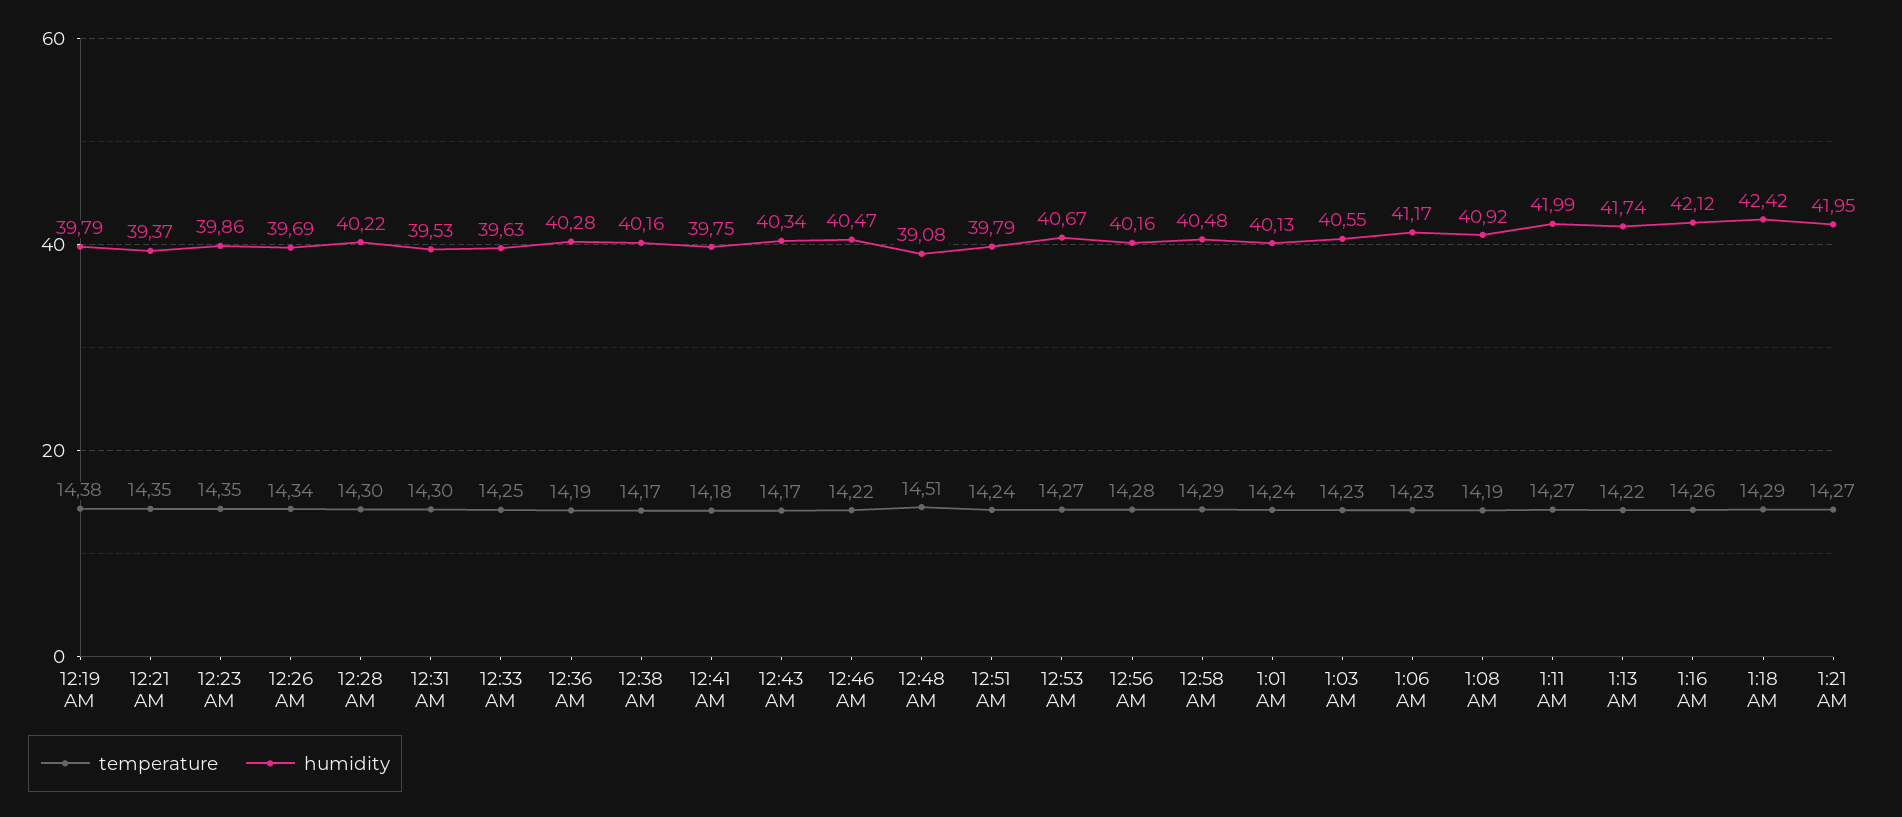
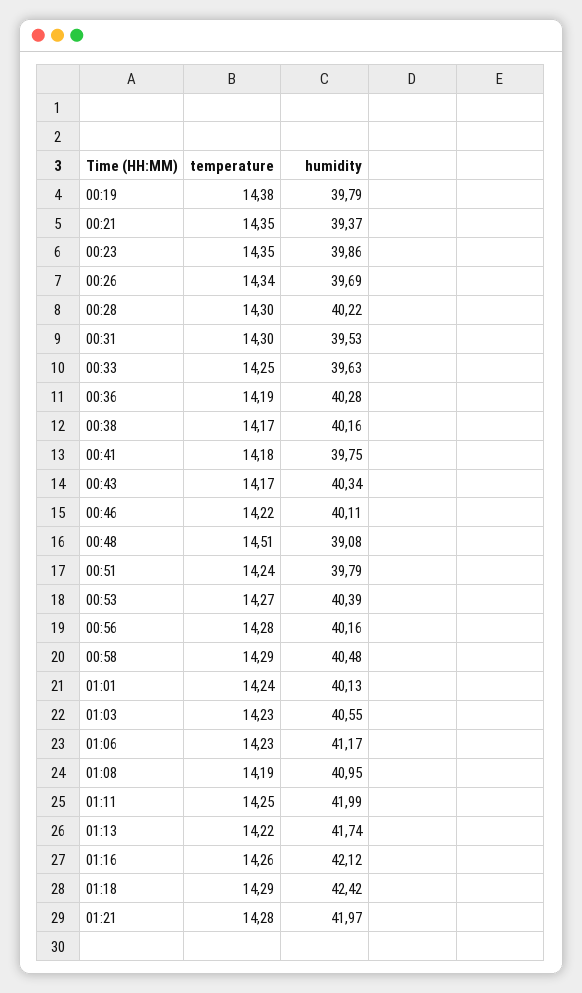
humidity, 12:46 AM: 40.47 -> 40.11
humidity, 12:53 AM: 40.67 -> 40.39
humidity, 1:08 AM: 40.92 -> 40.95
temperature, 1:11 AM: 14.27 -> 14.25
temperature, 1:21 AM: 14.27 -> 14.28
humidity, 1:21 AM: 41.95 -> 41.97

